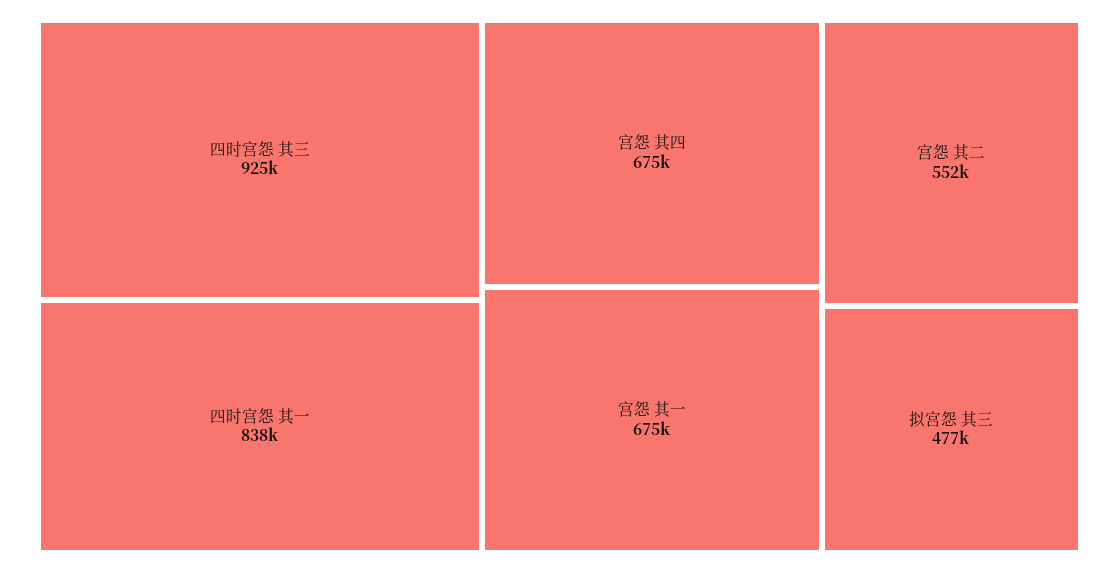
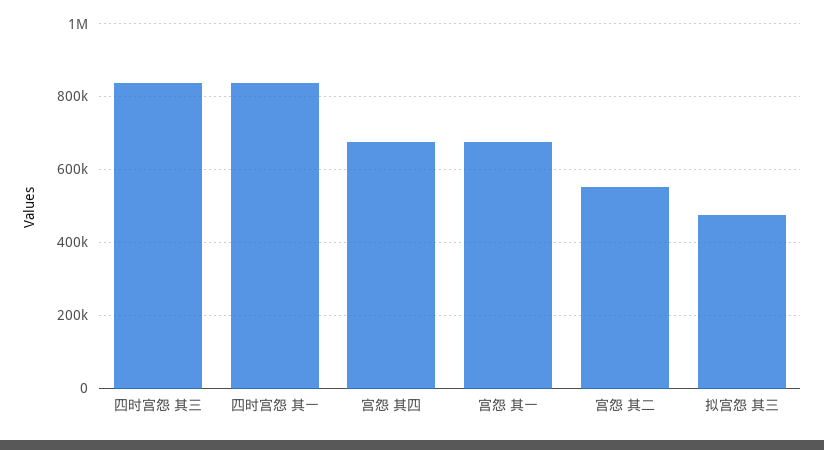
四时宫怨 其三: 925000 -> 840000

